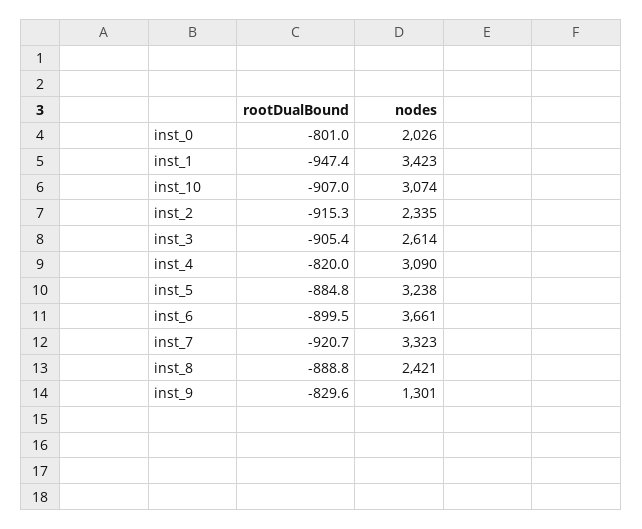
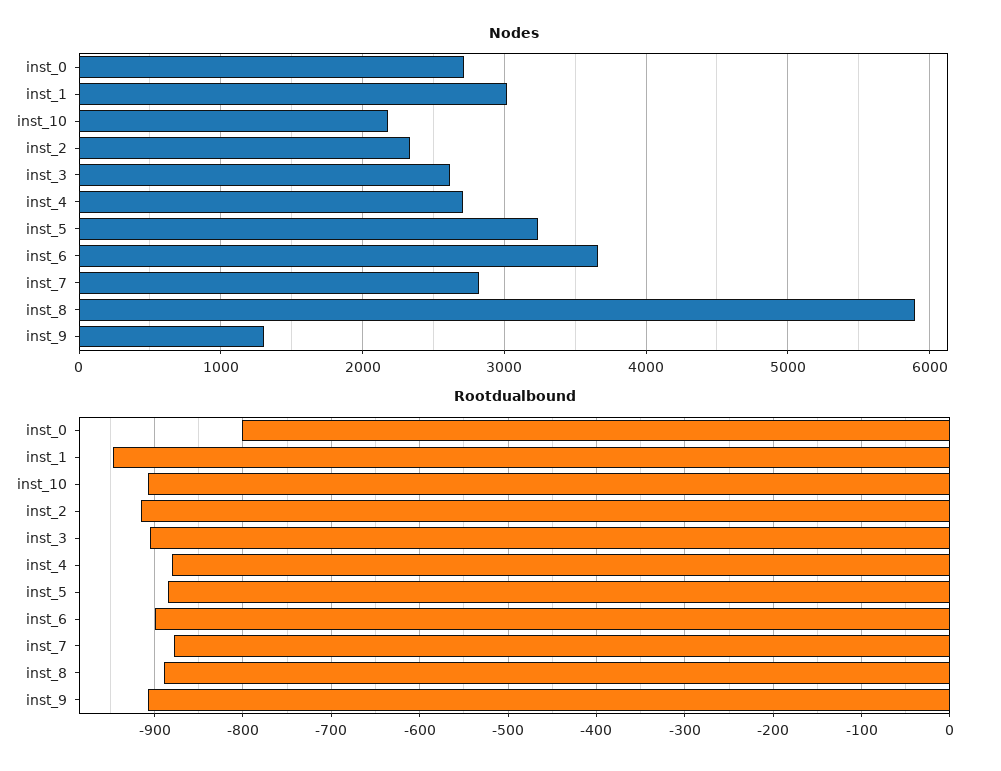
nodes, inst_0: 2026 -> 2700
nodes, inst_1: 3423 -> 3000
nodes, inst_10: 3074 -> 2200
rootDualBound, inst_4: -820 -> -880
nodes, inst_4: 3090 -> 2700
rootDualBound, inst_7: -920.7 -> -880
nodes, inst_7: 3323 -> 2800
nodes, inst_8: 2421 -> 5900
rootDualBound, inst_9: -829.6 -> -910

